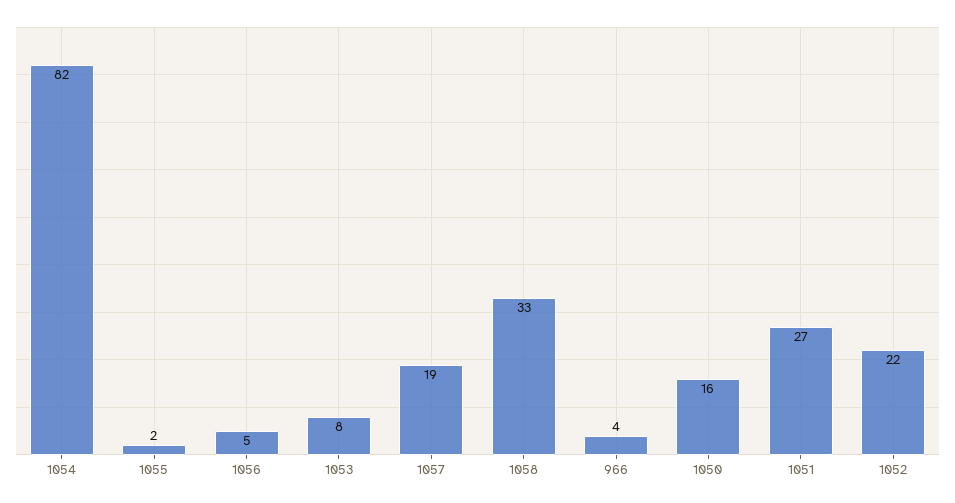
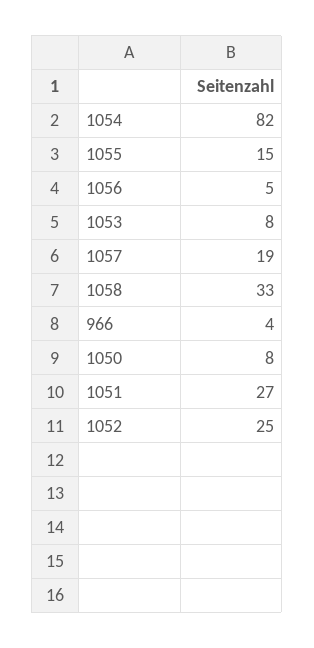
1055: 2 -> 15
1050: 16 -> 8
1052: 22 -> 25

